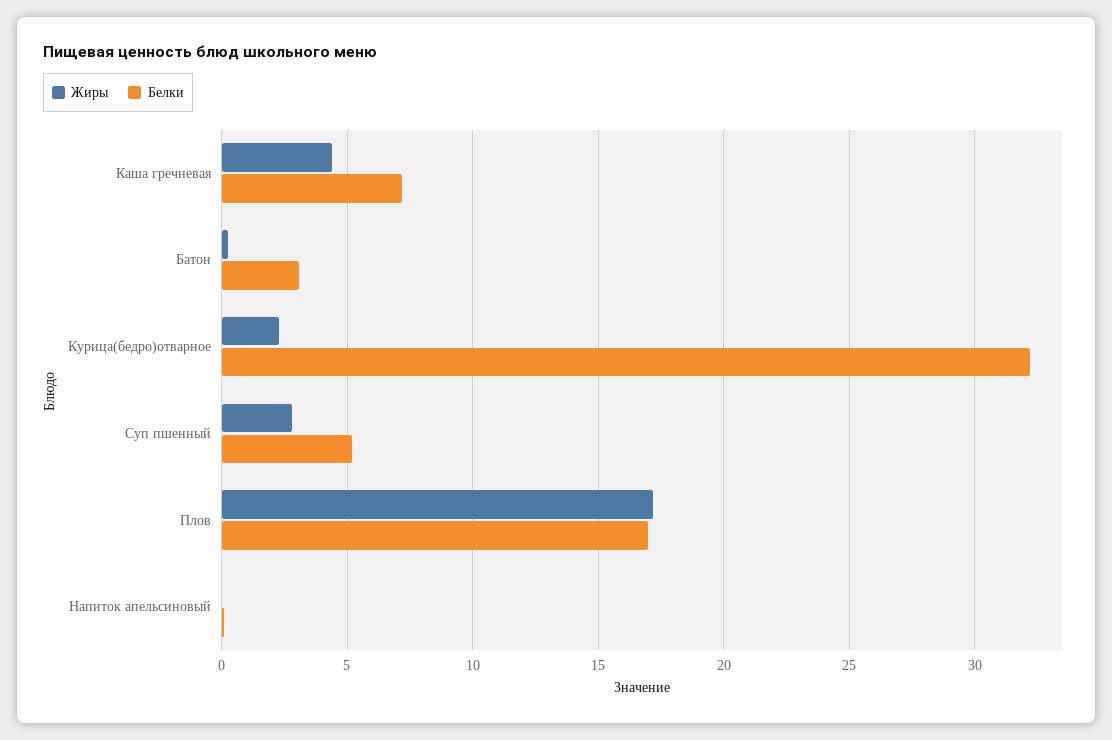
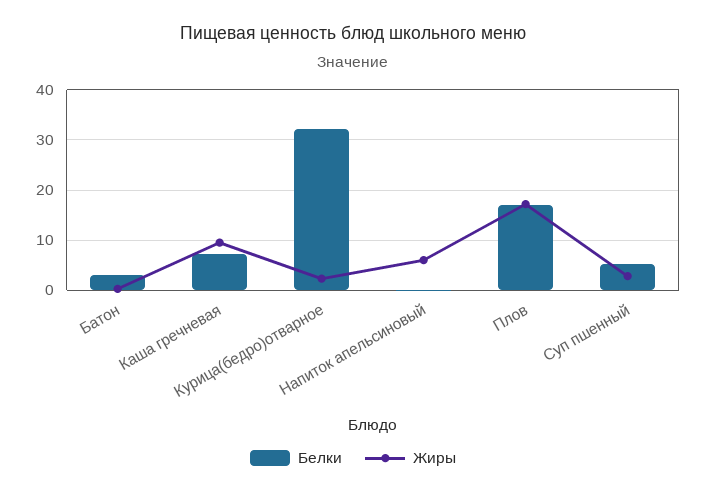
Жиры, Каша гречневая: 4.5 -> 10
Жиры, Напиток апельсиновый: 0 -> 6

